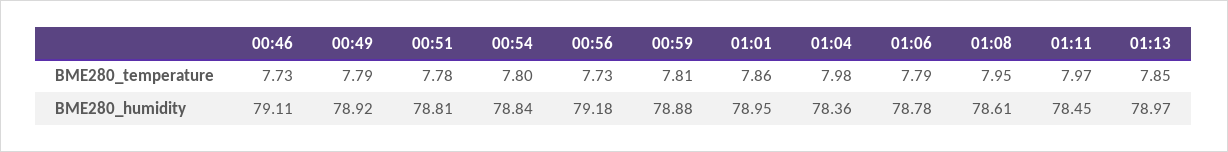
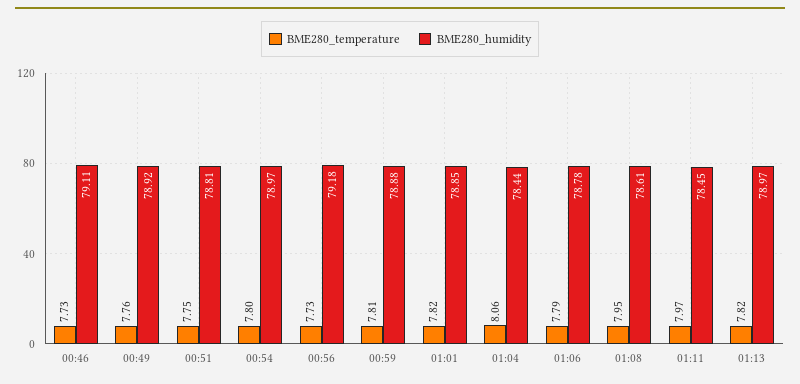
BME280_temperature, 00:49: 7.79 -> 7.76
BME280_temperature, 00:51: 7.78 -> 7.75
BME280_temperature, 01:01: 7.86 -> 7.82
BME280_temperature, 01:04: 7.98 -> 8.06
BME280_temperature, 01:13: 7.85 -> 7.82
BME280_humidity, 00:54: 78.84 -> 78.97
BME280_humidity, 01:01: 78.95 -> 78.85
BME280_humidity, 01:04: 78.36 -> 78.44

